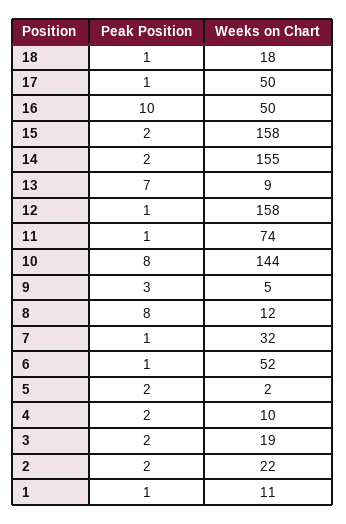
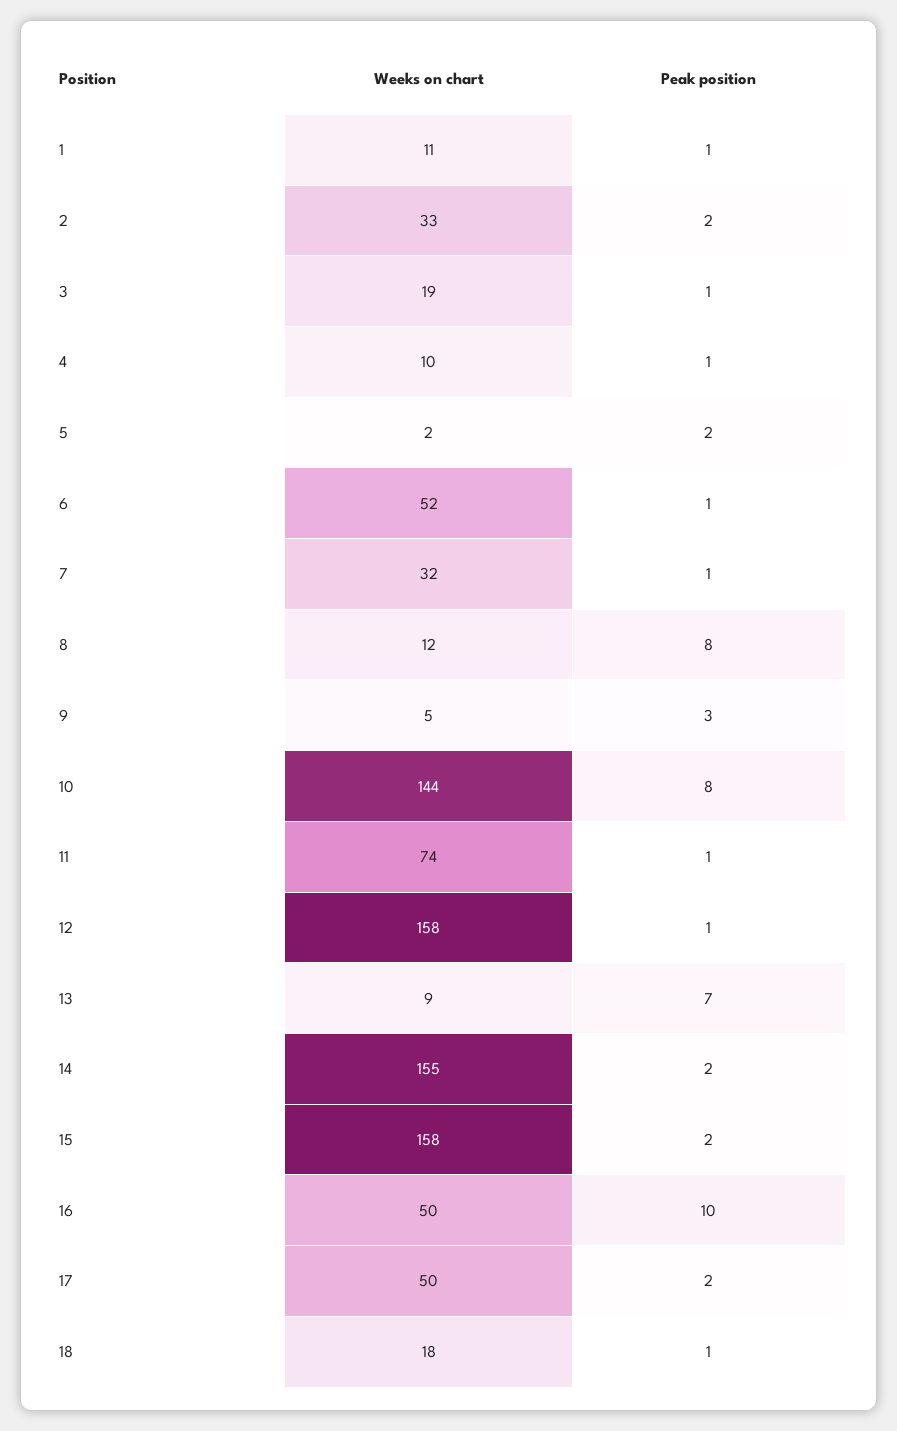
Peak Position, 17: 1 -> 2
Peak Position, 4: 2 -> 1
Peak Position, 3: 2 -> 1
Weeks on Chart, 2: 22 -> 33

